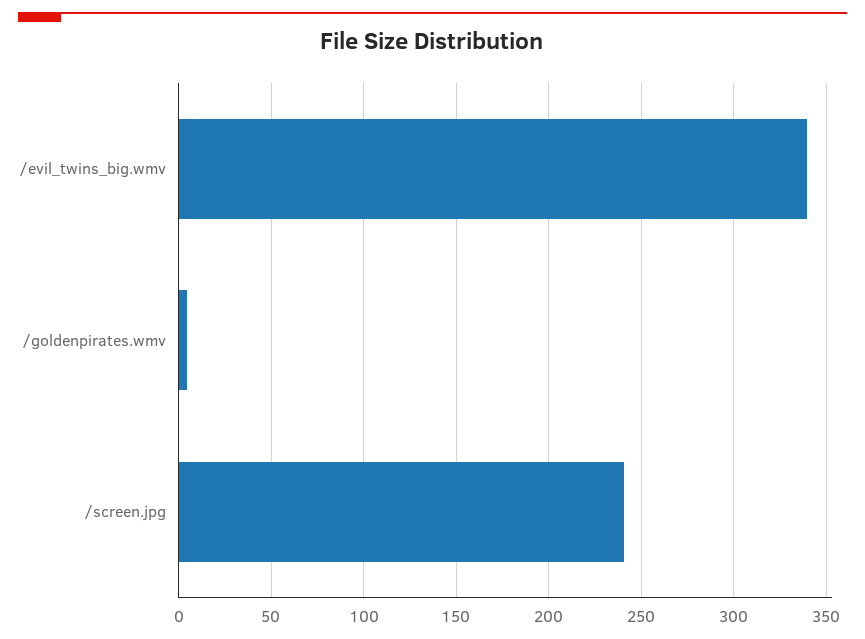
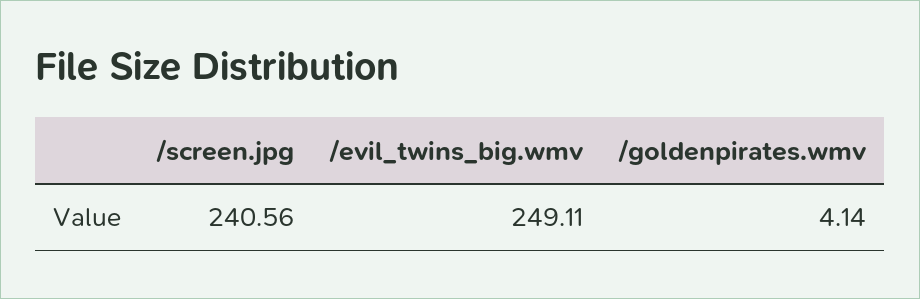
/evil_twins_big.wmv: 340 -> 249.11

